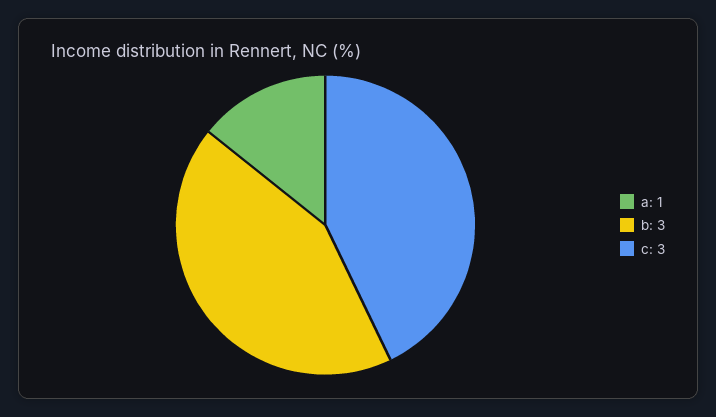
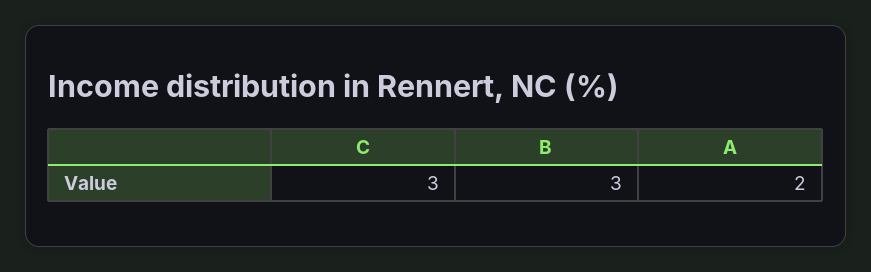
a: 1 -> 2

